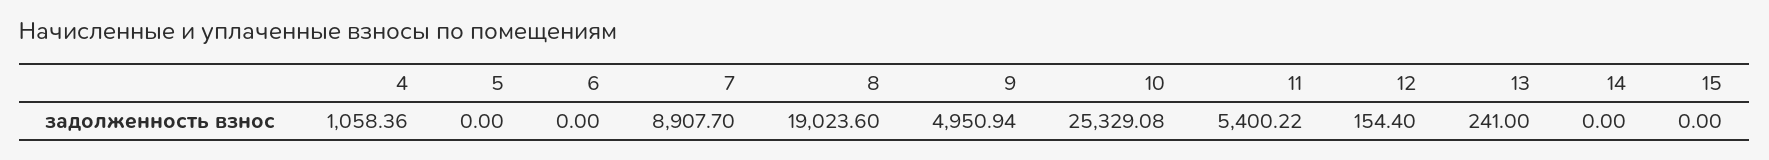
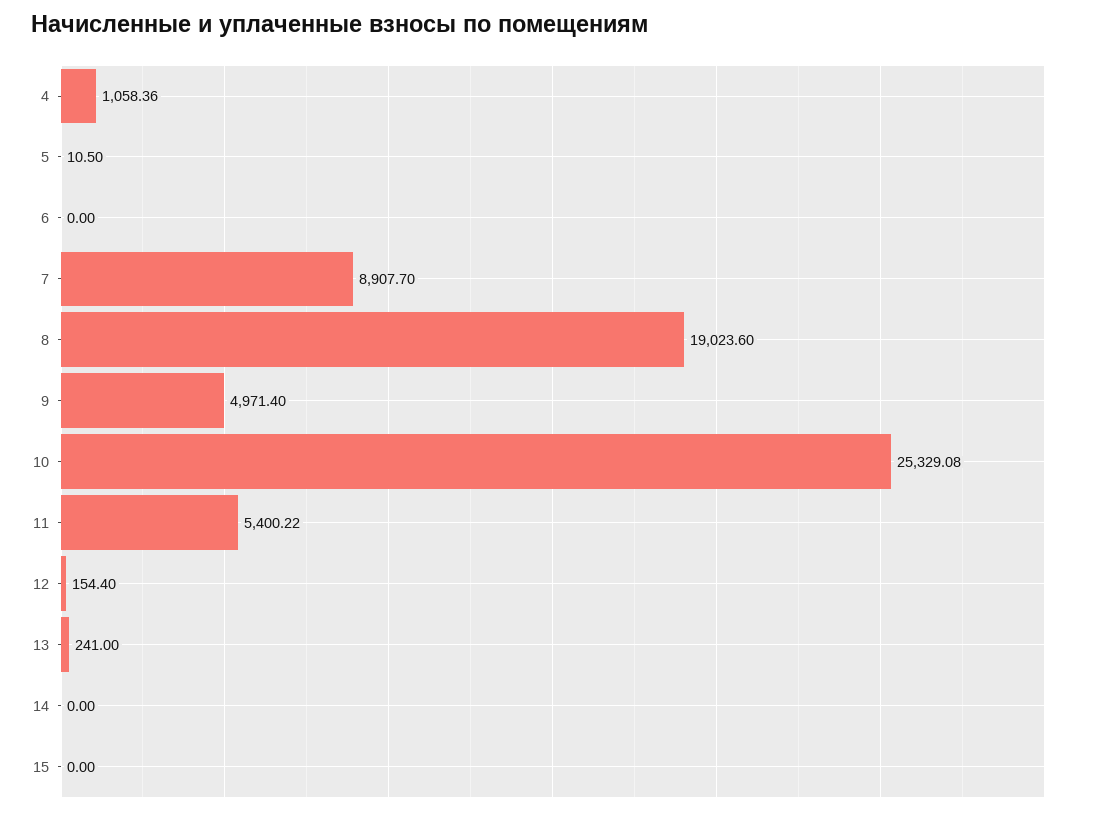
5: 0 -> 10.5
9: 4950.94 -> 4971.4

